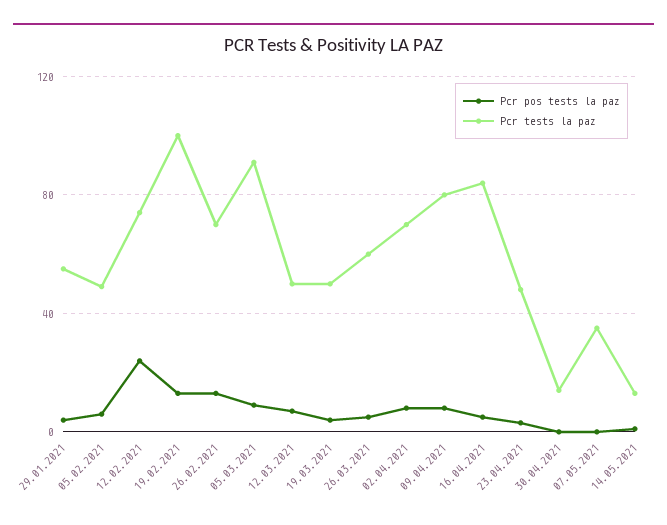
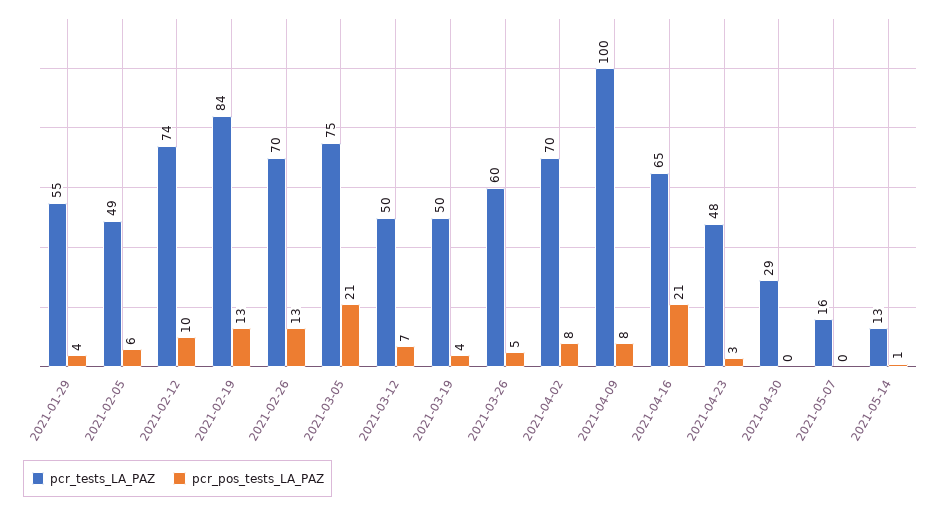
Pcr pos tests la paz, 12.02.2021: 25 -> 10
Pcr tests la paz, 19.02.2021: 100 -> 84
Pcr pos tests la paz, 05.03.2021: 10 -> 21
Pcr tests la paz, 05.03.2021: 90 -> 75
Pcr tests la paz, 09.04.2021: 80 -> 100
Pcr pos tests la paz, 16.04.2021: 5 -> 21
Pcr tests la paz, 16.04.2021: 85 -> 65
Pcr tests la paz, 30.04.2021: 15 -> 29
Pcr tests la paz, 07.05.2021: 35 -> 16

